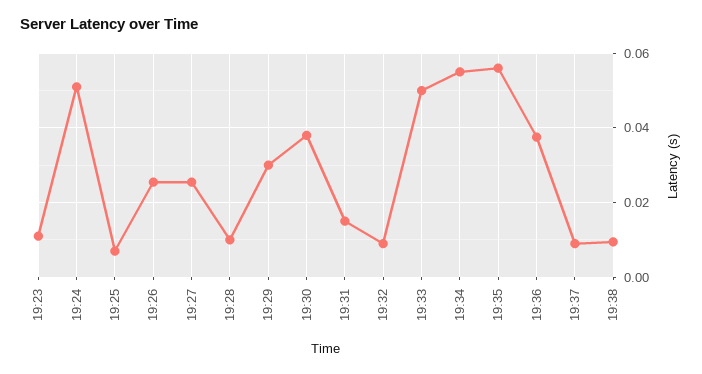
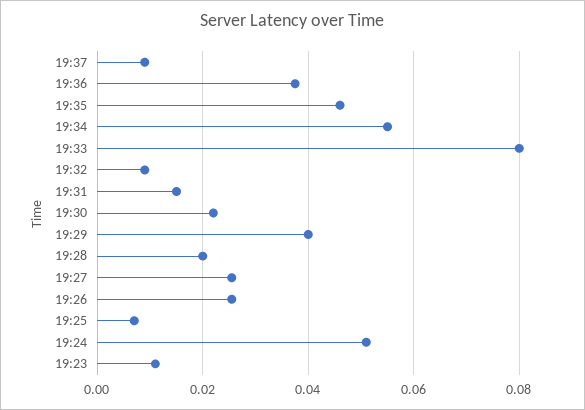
19:28: 0.01 -> 0.02
19:29: 0.03 -> 0.04
19:30: 0.038 -> 0.022
19:33: 0.05 -> 0.08
19:35: 0.056 -> 0.046
19:38: 0.01 -> none

